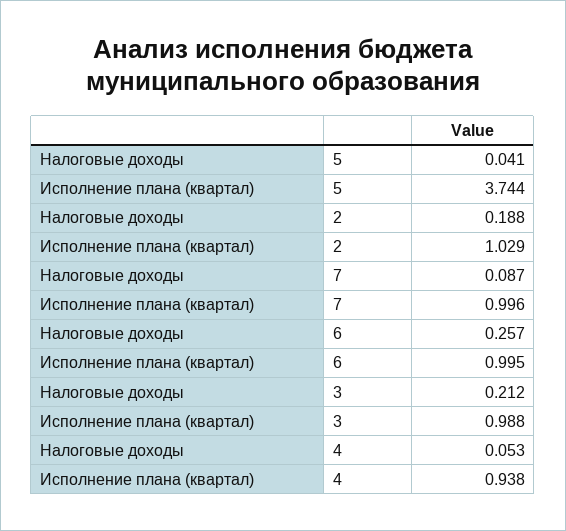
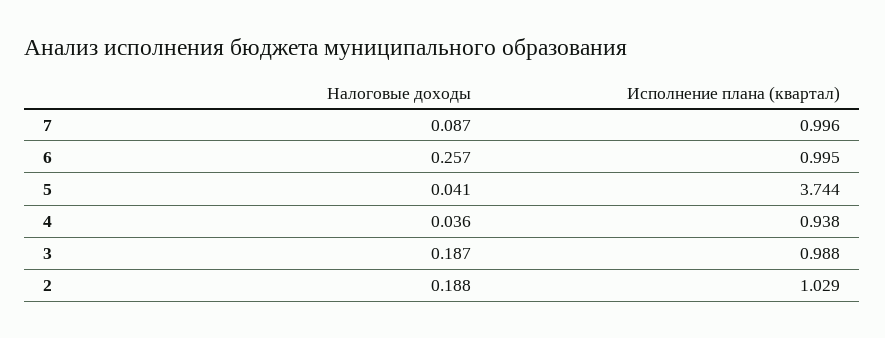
Налоговые доходы, 3: 0.212 -> 0.187
Налоговые доходы, 4: 0.053 -> 0.036

